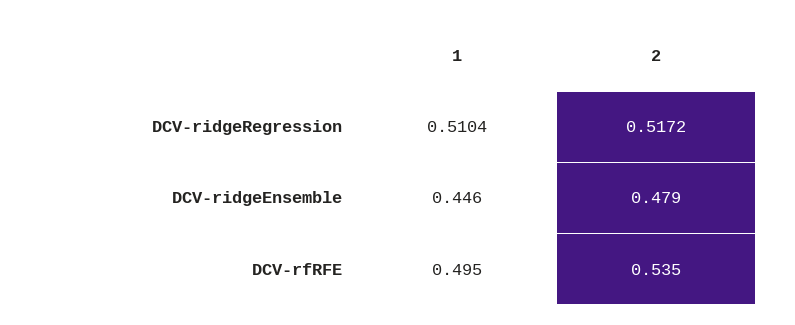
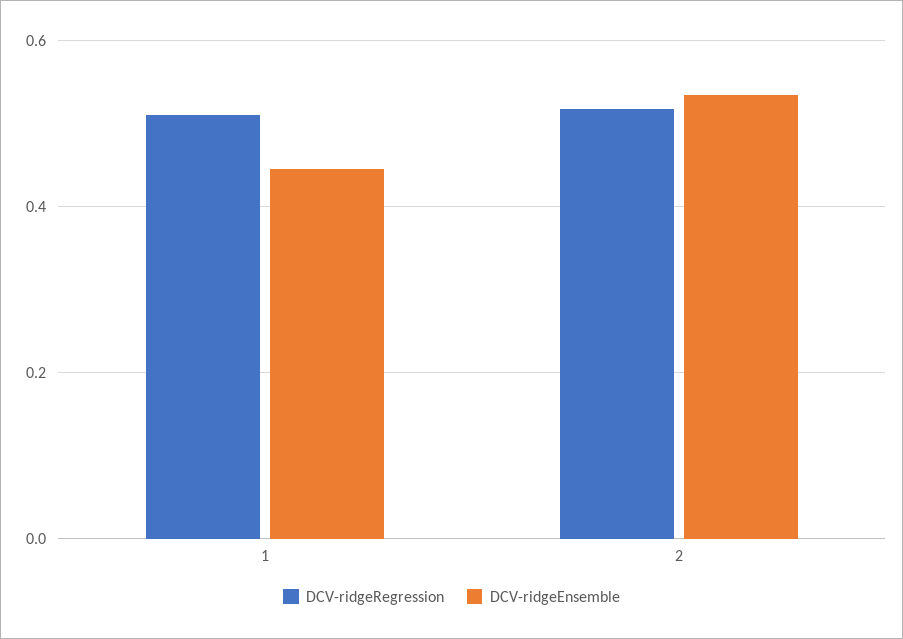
DCV-ridgeEnsemble, 2: 0.479 -> 0.54
DCV-rfRFE, 1: 0.495 -> none
DCV-rfRFE, 2: 0.535 -> none

